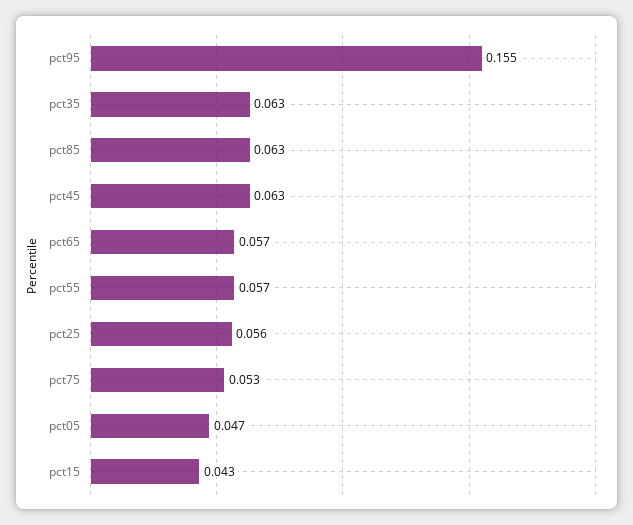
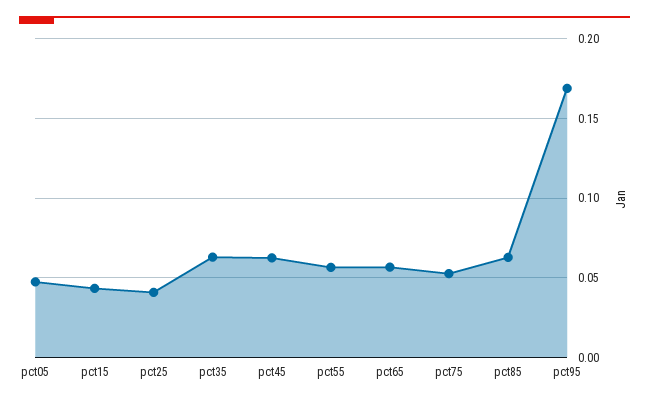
pct95: 0.155 -> 0.17
pct25: 0.056 -> 0.04

